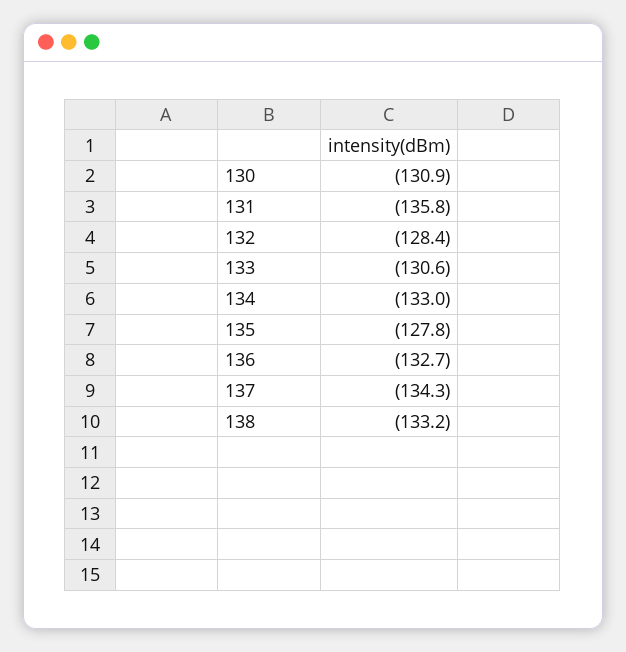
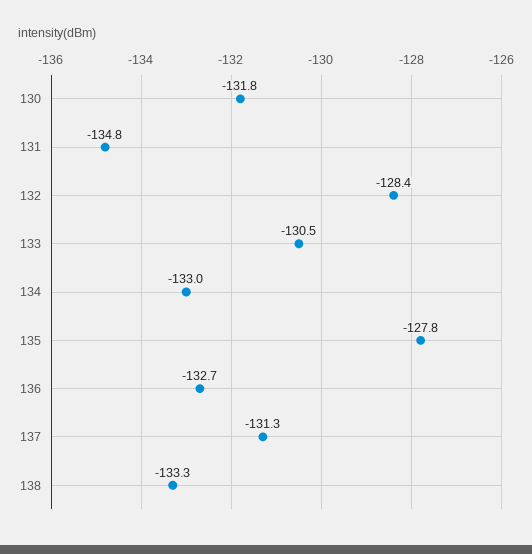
130: -130.9 -> -131.8
131: -135.8 -> -134.8
133: -130.6 -> -130.5
137: -134.3 -> -131.3
138: -133.2 -> -133.3

